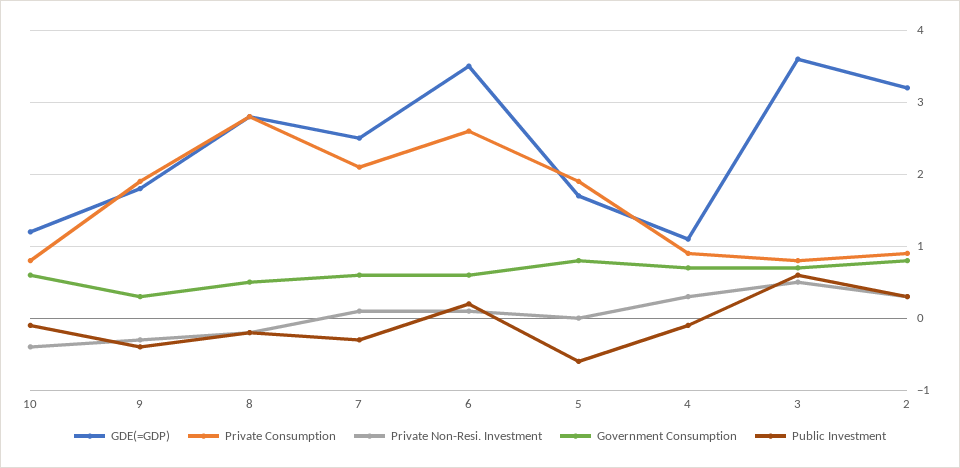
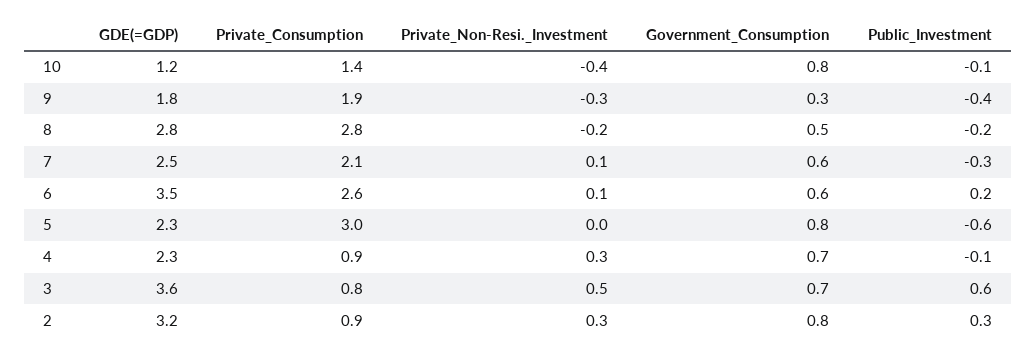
Private Consumption, 10: 0.8 -> 1.4
Government Consumption, 10: 0.6 -> 0.8
GDE(=GDP), 5: 1.7 -> 2.3
Private Consumption, 5: 1.9 -> 3
GDE(=GDP), 4: 1.1 -> 2.3

